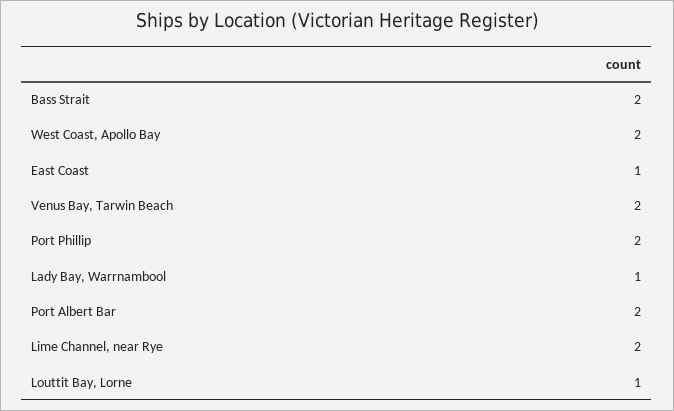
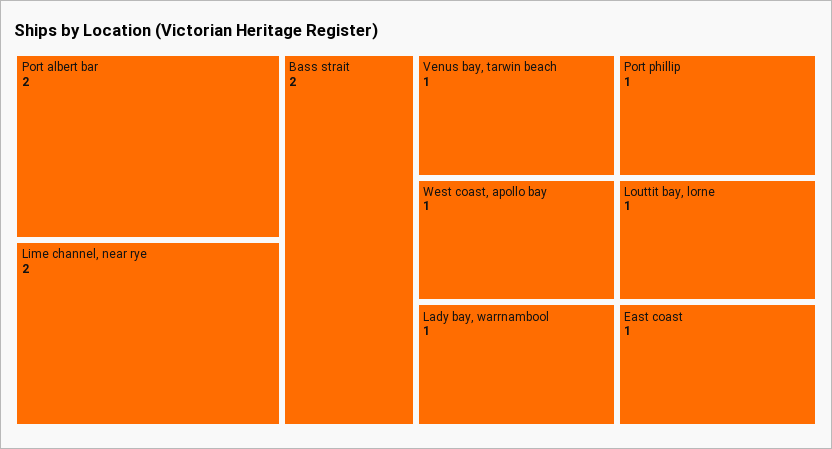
West Coast, Apollo Bay: 2 -> 1
Venus Bay, Tarwin Beach: 2 -> 1
Port Phillip: 2 -> 1

